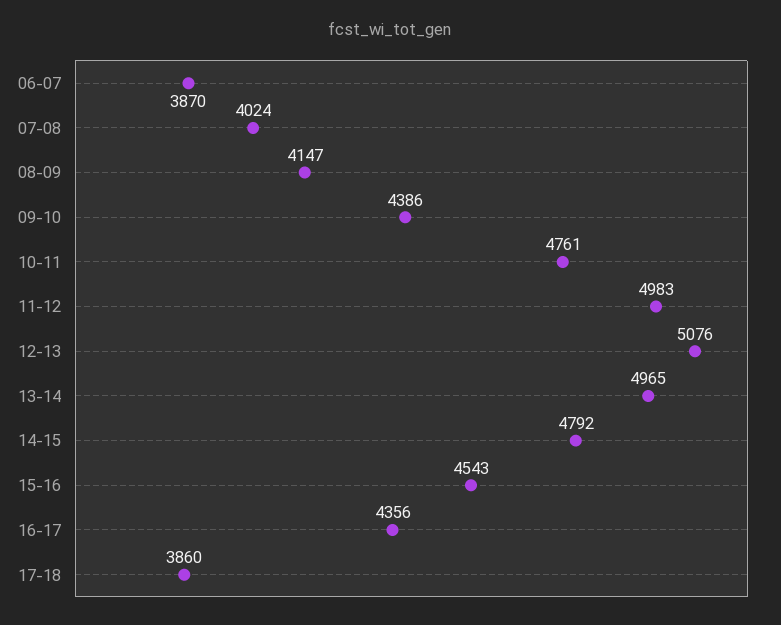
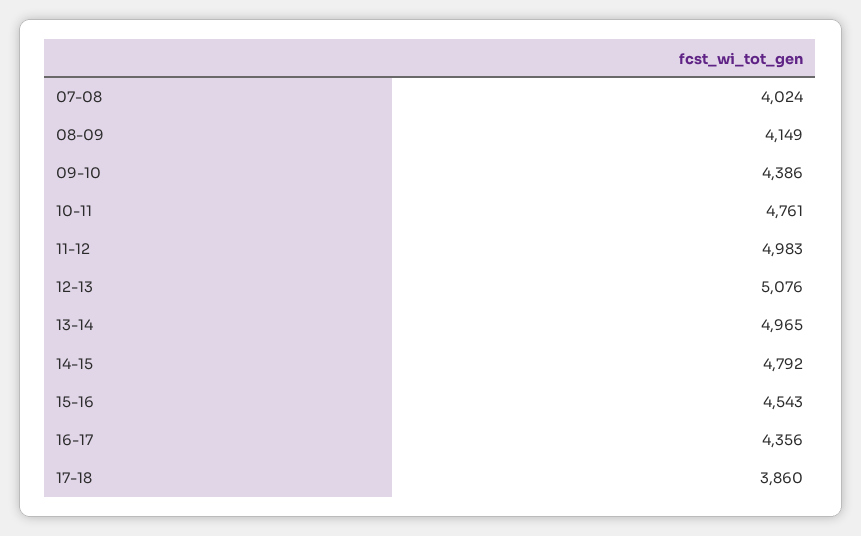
06-07: 3870 -> none
08-09: 4147 -> 4149

